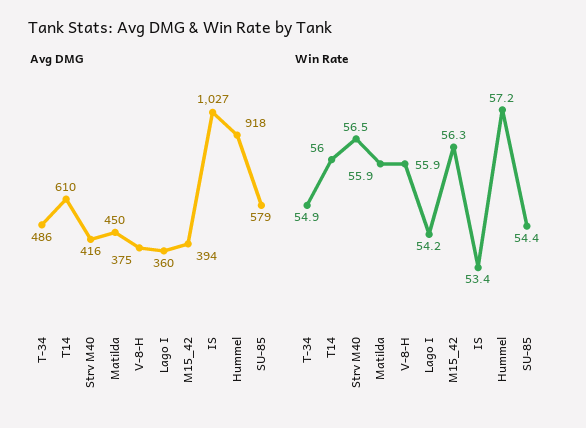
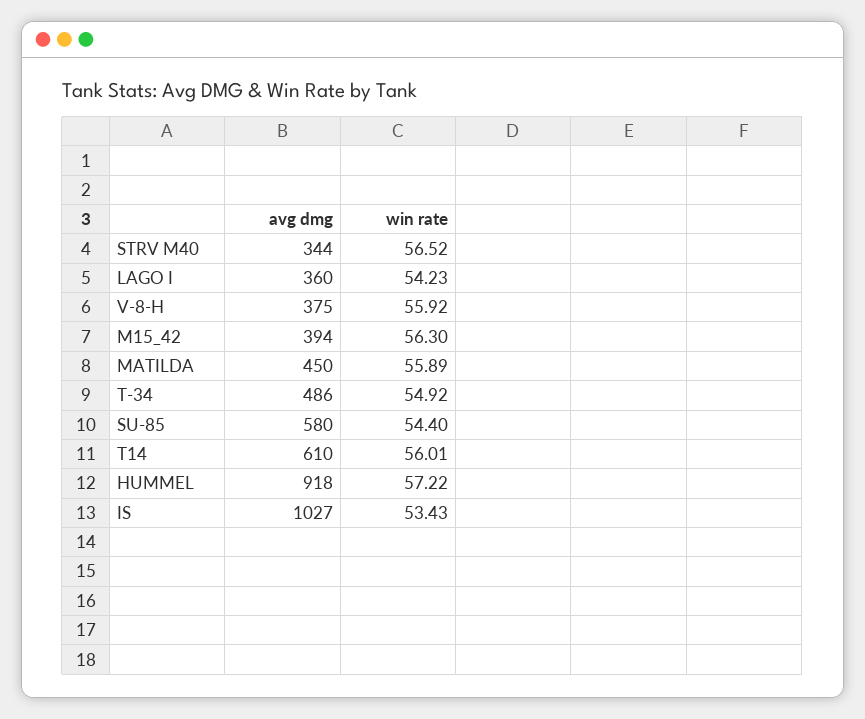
Avg DMG, Strv M40: 416 -> 344
Avg DMG, SU-85: 579 -> 580

